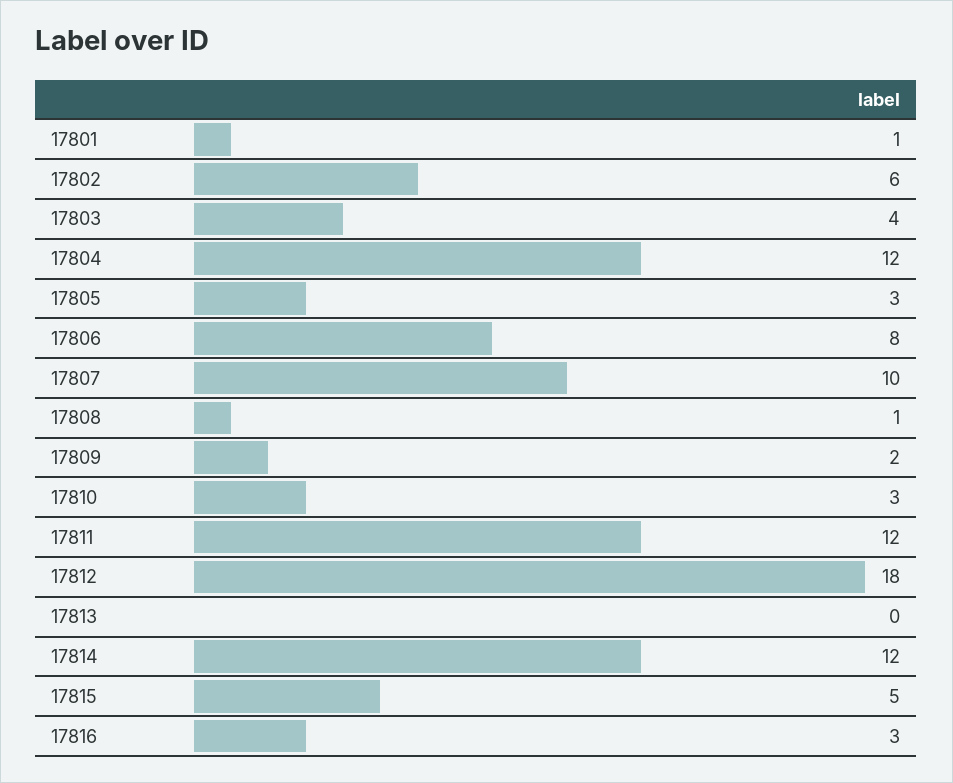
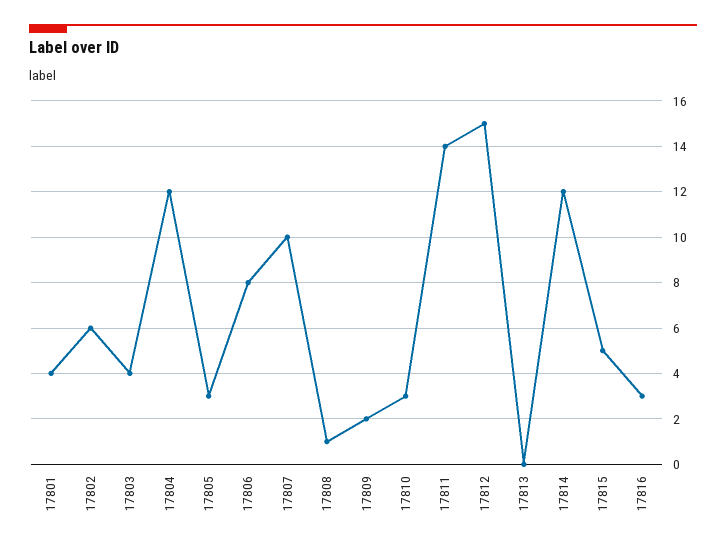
17801: 1 -> 4
17811: 12 -> 14
17812: 18 -> 15

